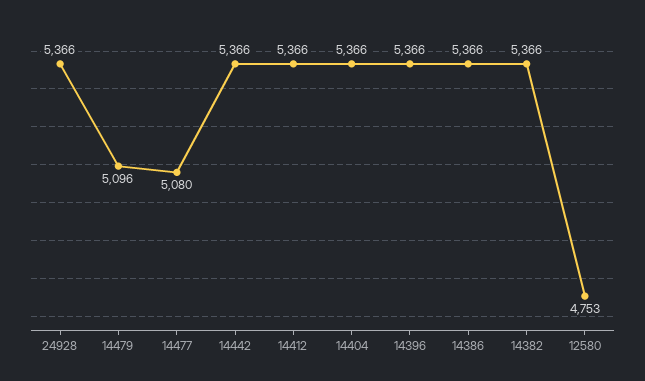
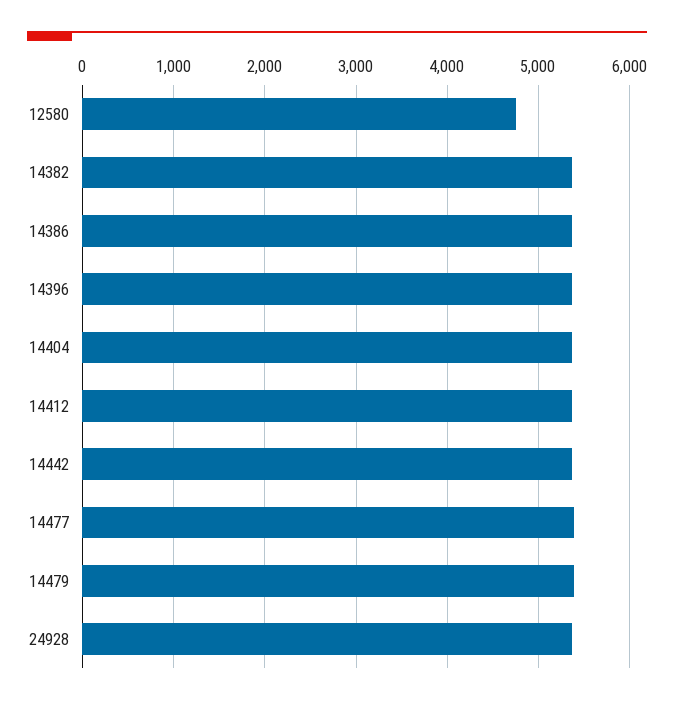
14479: 5096 -> 5400
14477: 5080 -> 5400

